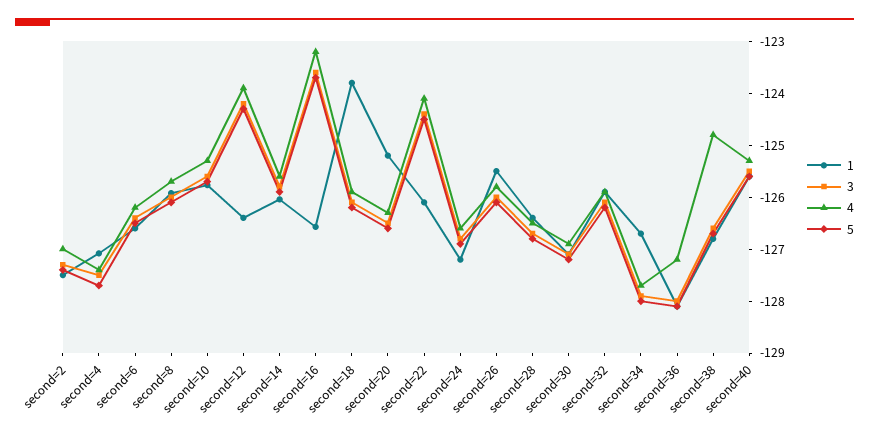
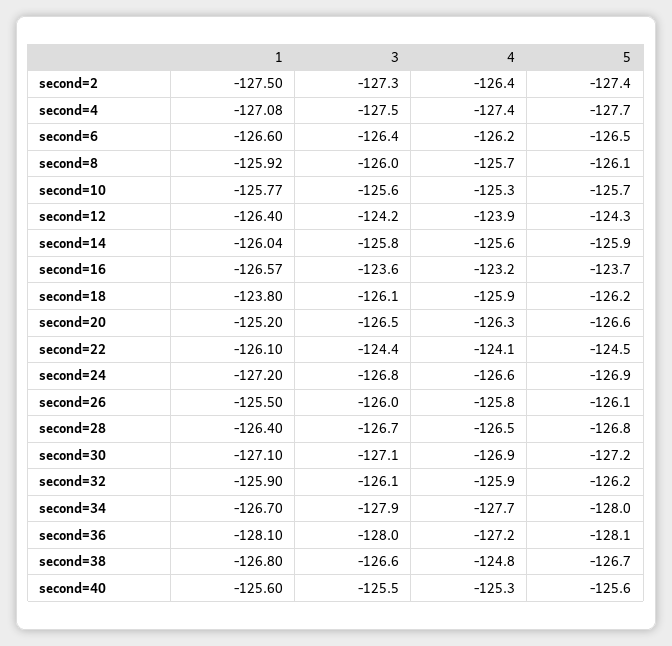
4, second=2: -127 -> -126.4

